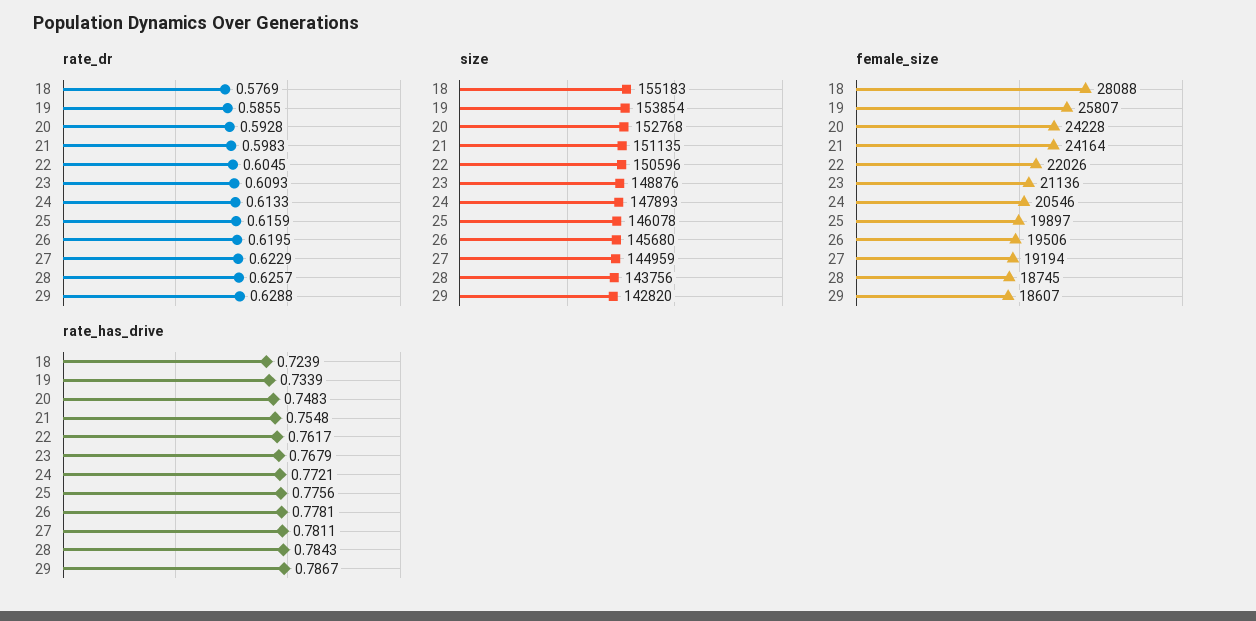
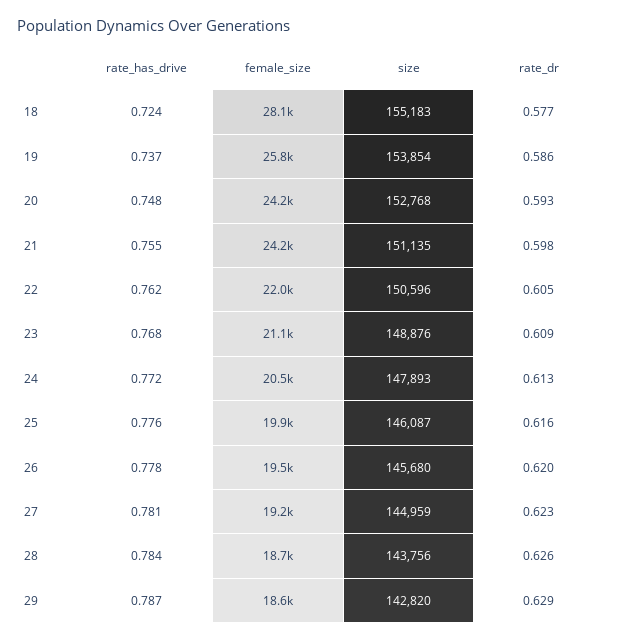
size, 25: 146078 -> 146087
rate_has_drive, 19: 0.7339 -> 0.737

